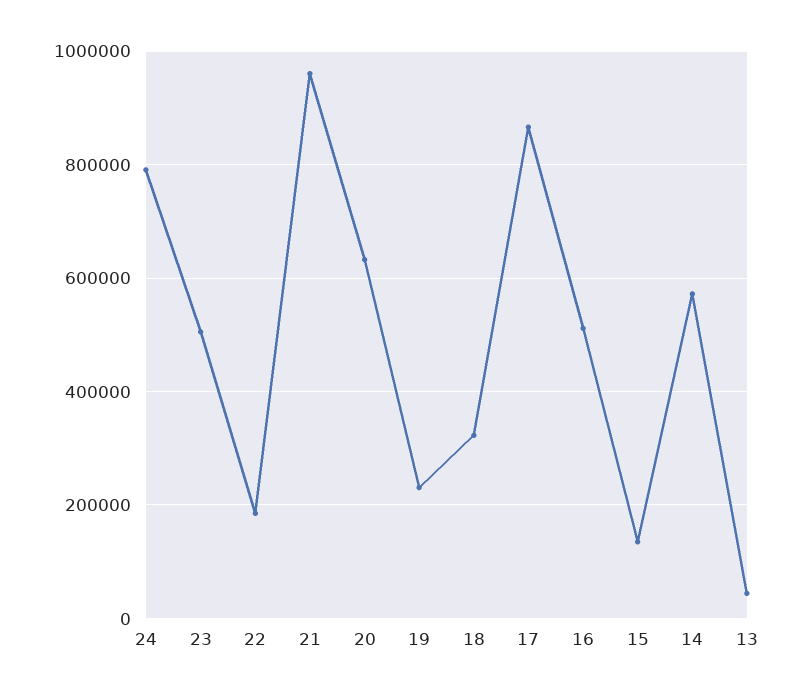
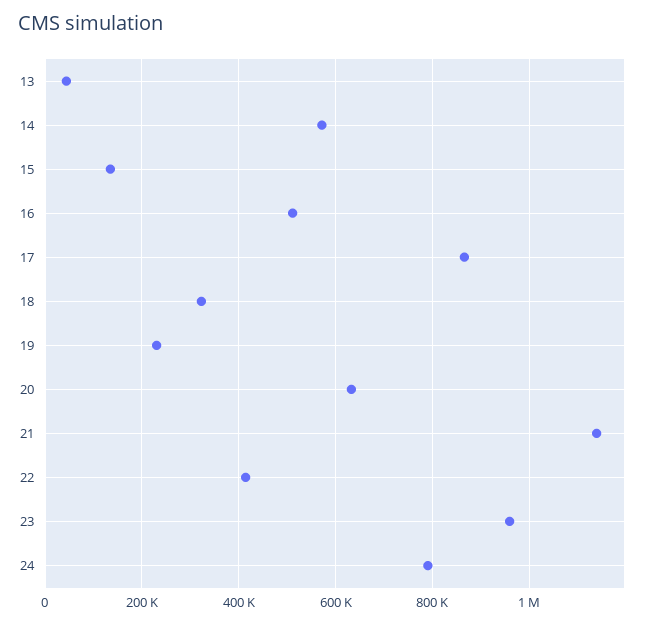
23: 500000 -> 960000
22: 180000 -> 420000
21: 960000 -> 1140000

